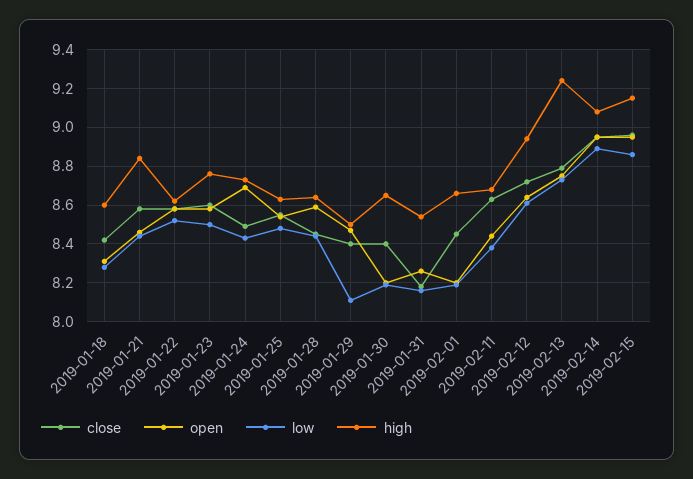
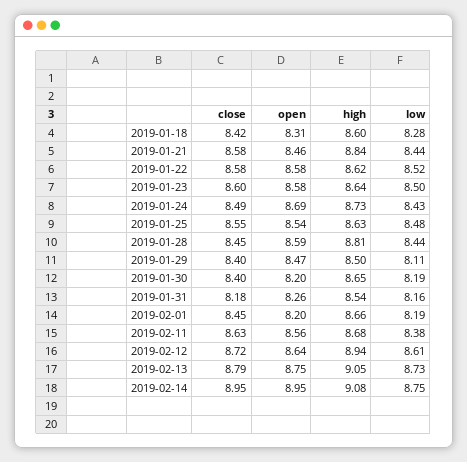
high, 2019-01-23: 8.75 -> 8.64
high, 2019-01-28: 8.65 -> 8.81
open, 2019-02-11: 8.45 -> 8.56
high, 2019-02-13: 9.25 -> 9.05
low, 2019-02-14: 8.9 -> 8.75
close, 2019-02-15: 8.95 -> none
open, 2019-02-15: 8.95 -> none
low, 2019-02-15: 8.85 -> none
high, 2019-02-15: 9.15 -> none

